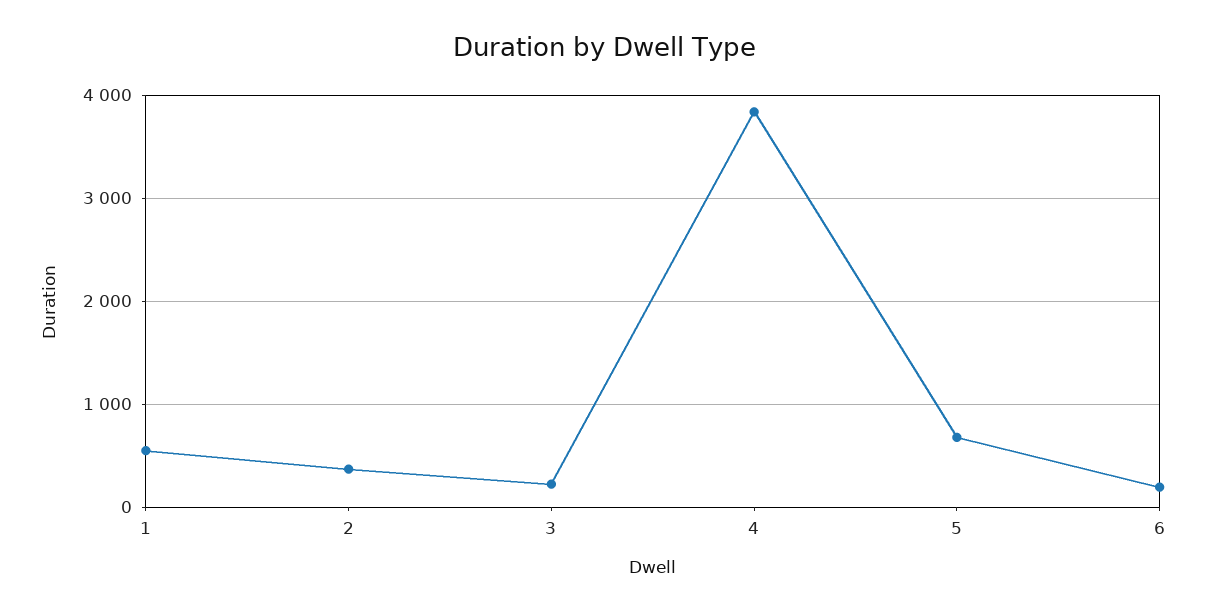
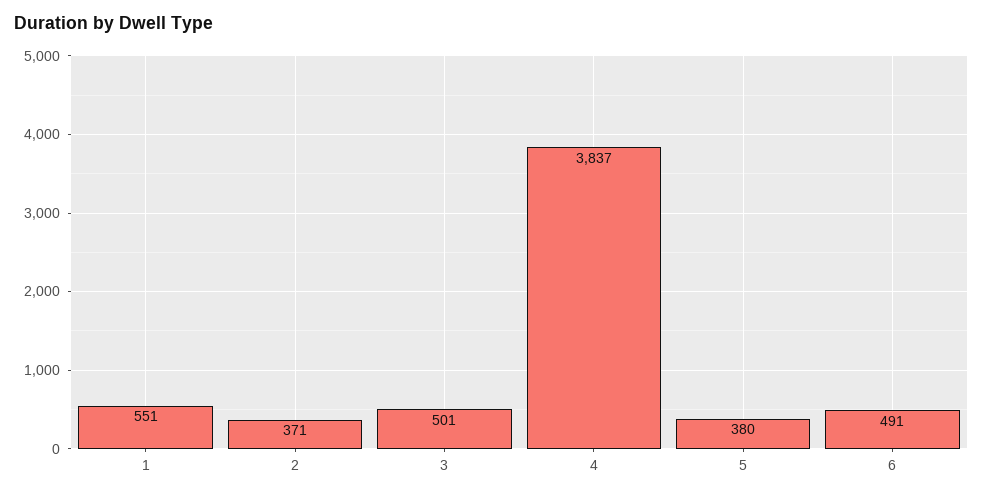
3: 200 -> 501
5: 700 -> 380
6: 200 -> 491

